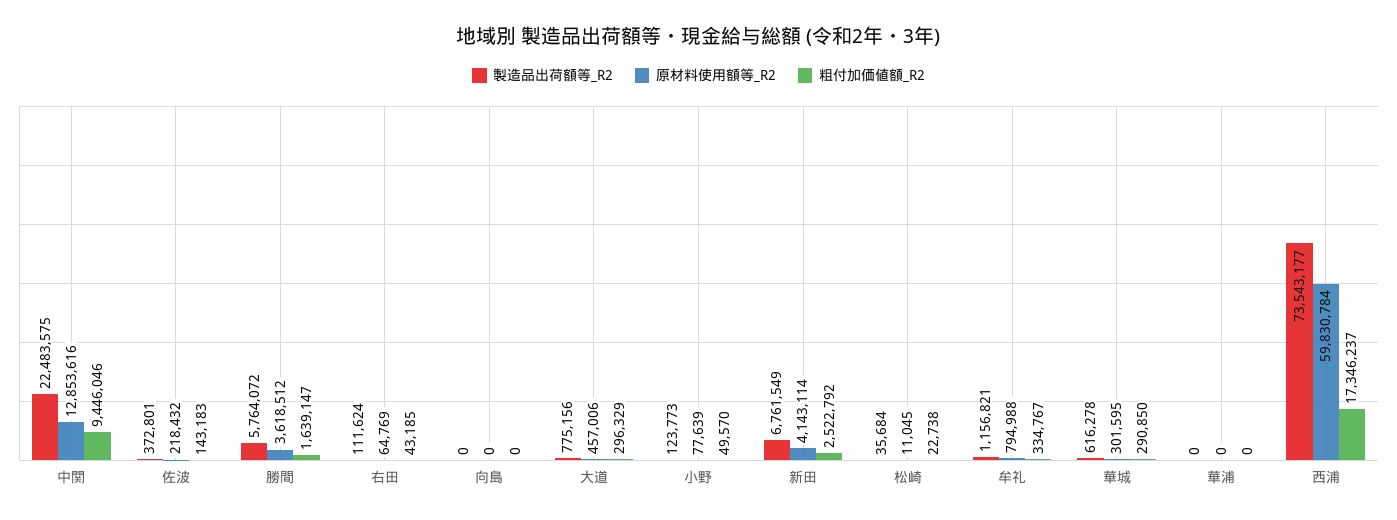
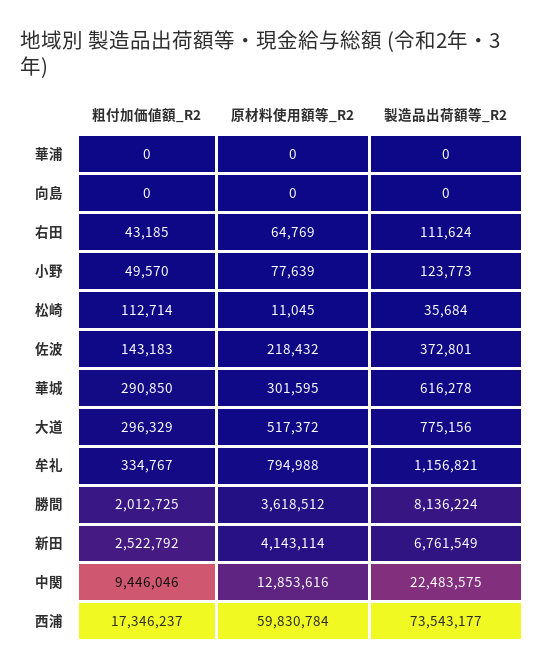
製造品出荷額等_R2, 勝間: 5764072 -> 8136224
粗付加価値額_R2, 勝間: 1639147 -> 2012725
原材料使用額等_R2, 大道: 457006 -> 517372
粗付加価値額_R2, 松崎: 22738 -> 112714

